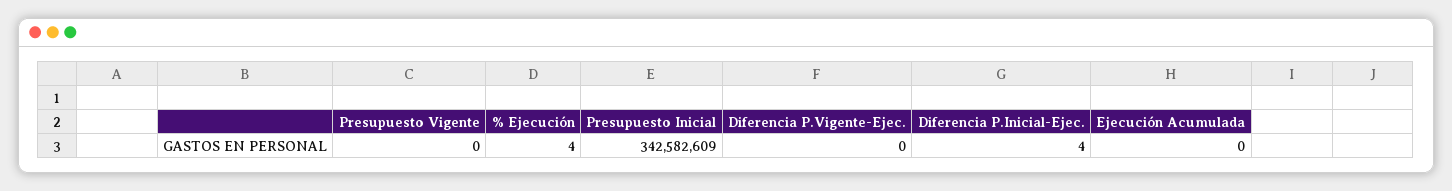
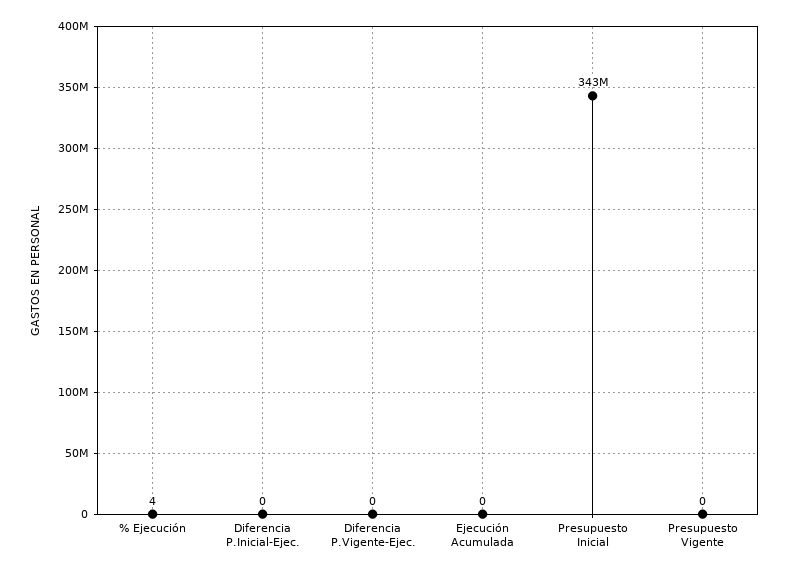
Diferencia P.Inicial-Ejec.: 4 -> 0

